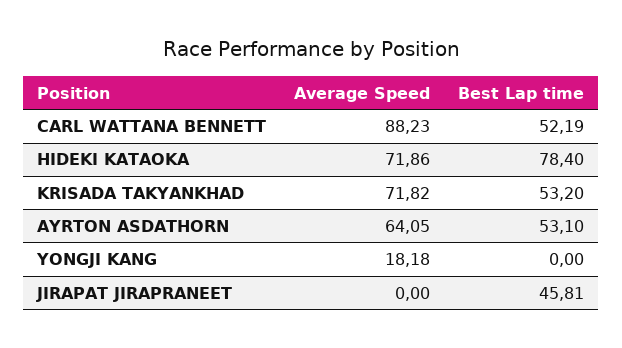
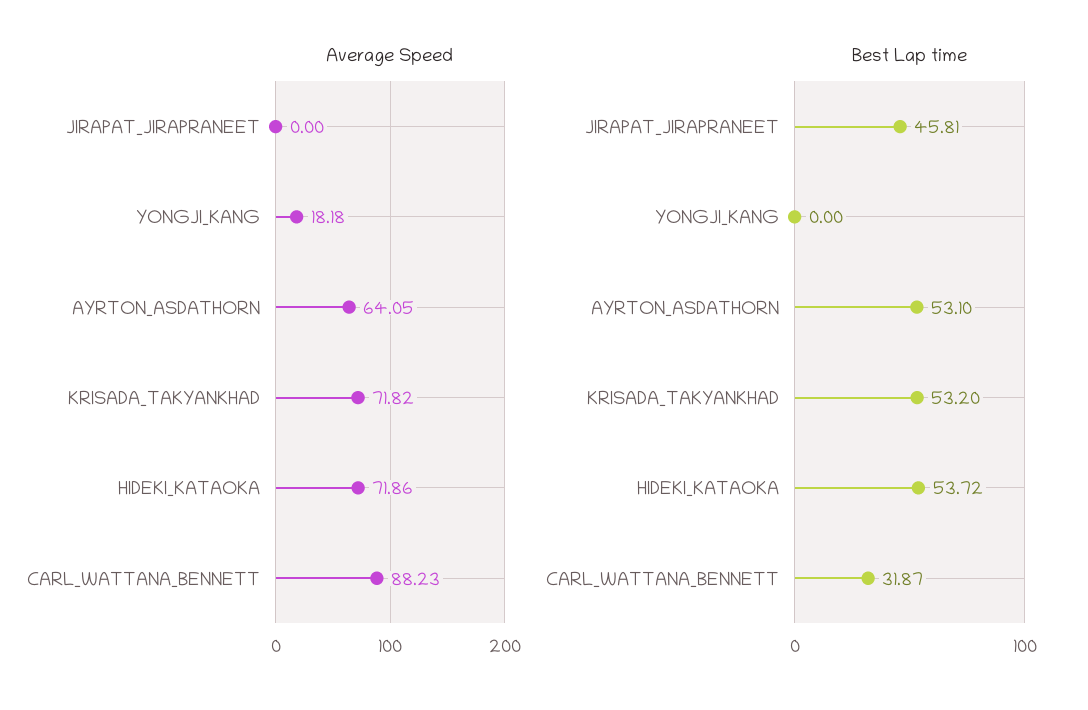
Best Lap time, CARL WATTANA BENNETT: 52.19 -> 31.87
Best Lap time, HIDEKI KATAOKA: 78.4 -> 53.72

